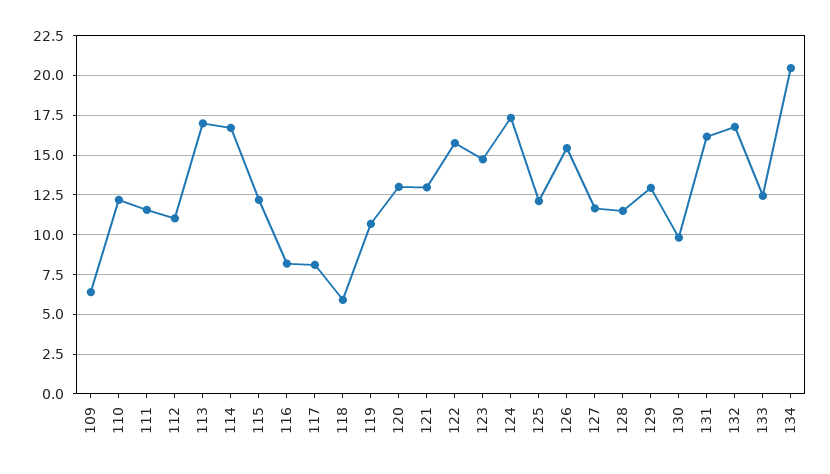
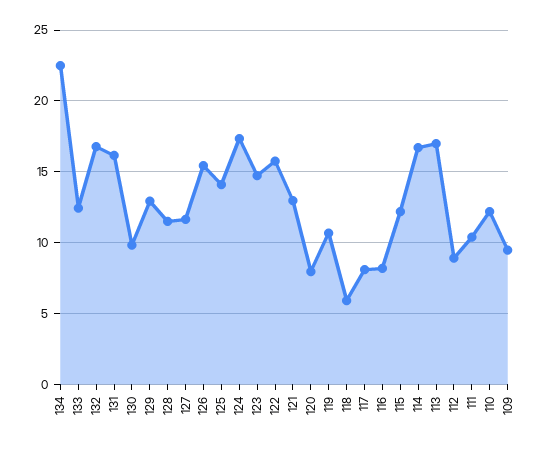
109: 6.5 -> 9.5
111: 11.5 -> 10.5
112: 11 -> 9
120: 13 -> 8
125: 12 -> 14
134: 20.5 -> 22.5

